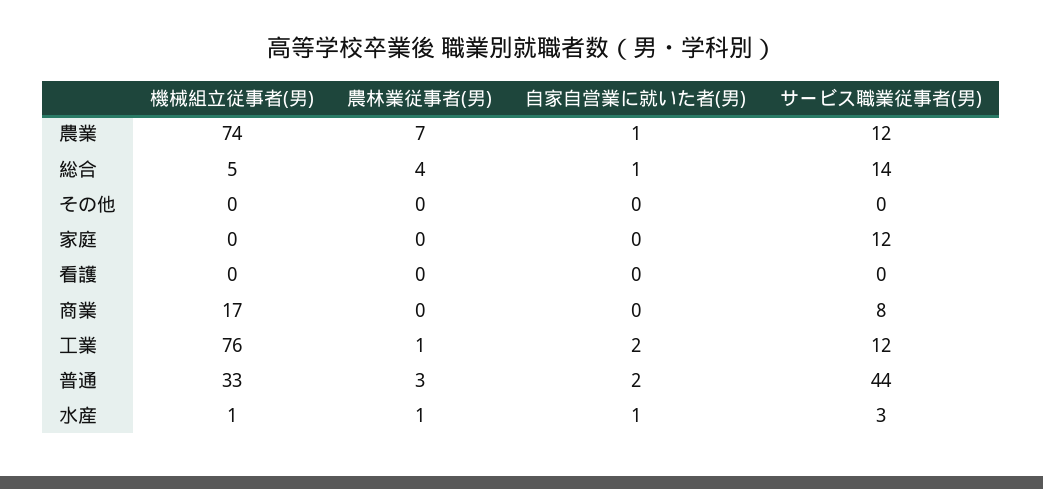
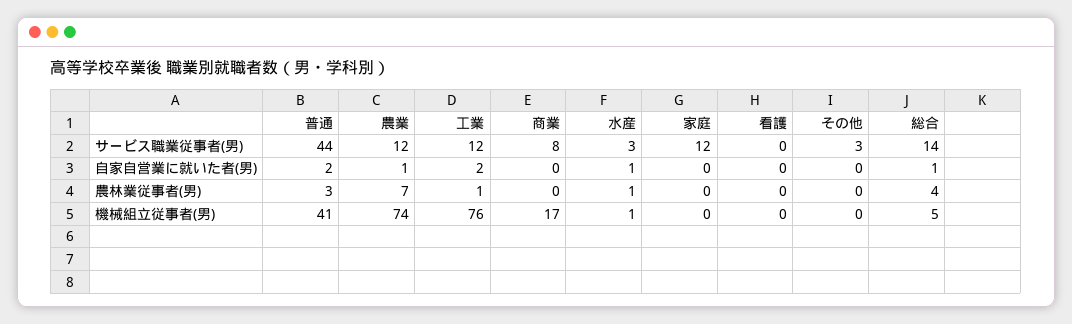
サービス職業従事者(男), その他: 0 -> 3
機械組立従事者(男), 普通: 33 -> 41

